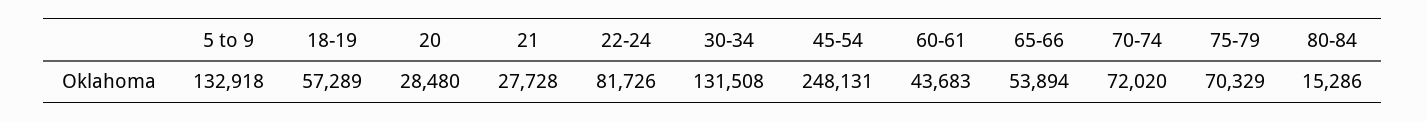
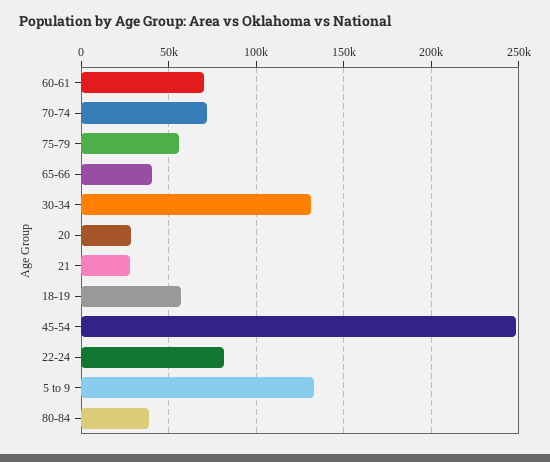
60-61: 43683 -> 70000
65-66: 53894 -> 40000
75-79: 70329 -> 55000
80-84: 15286 -> 40000

